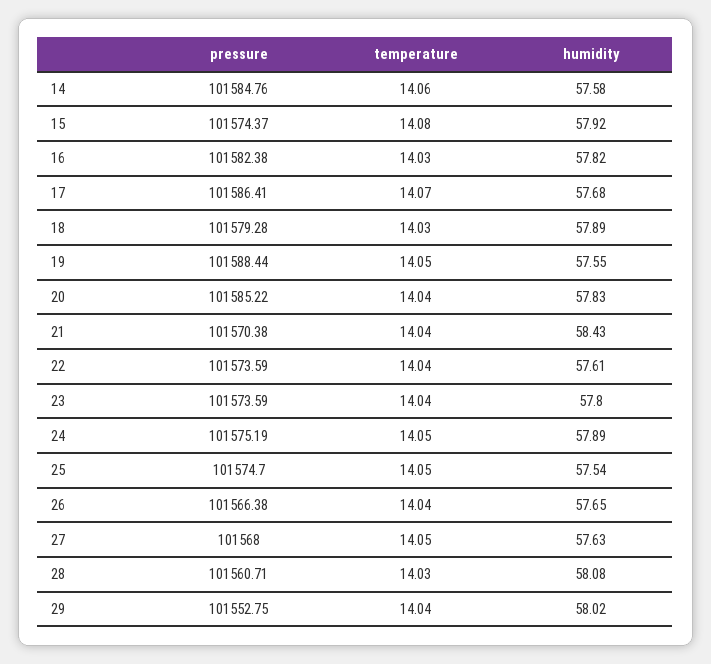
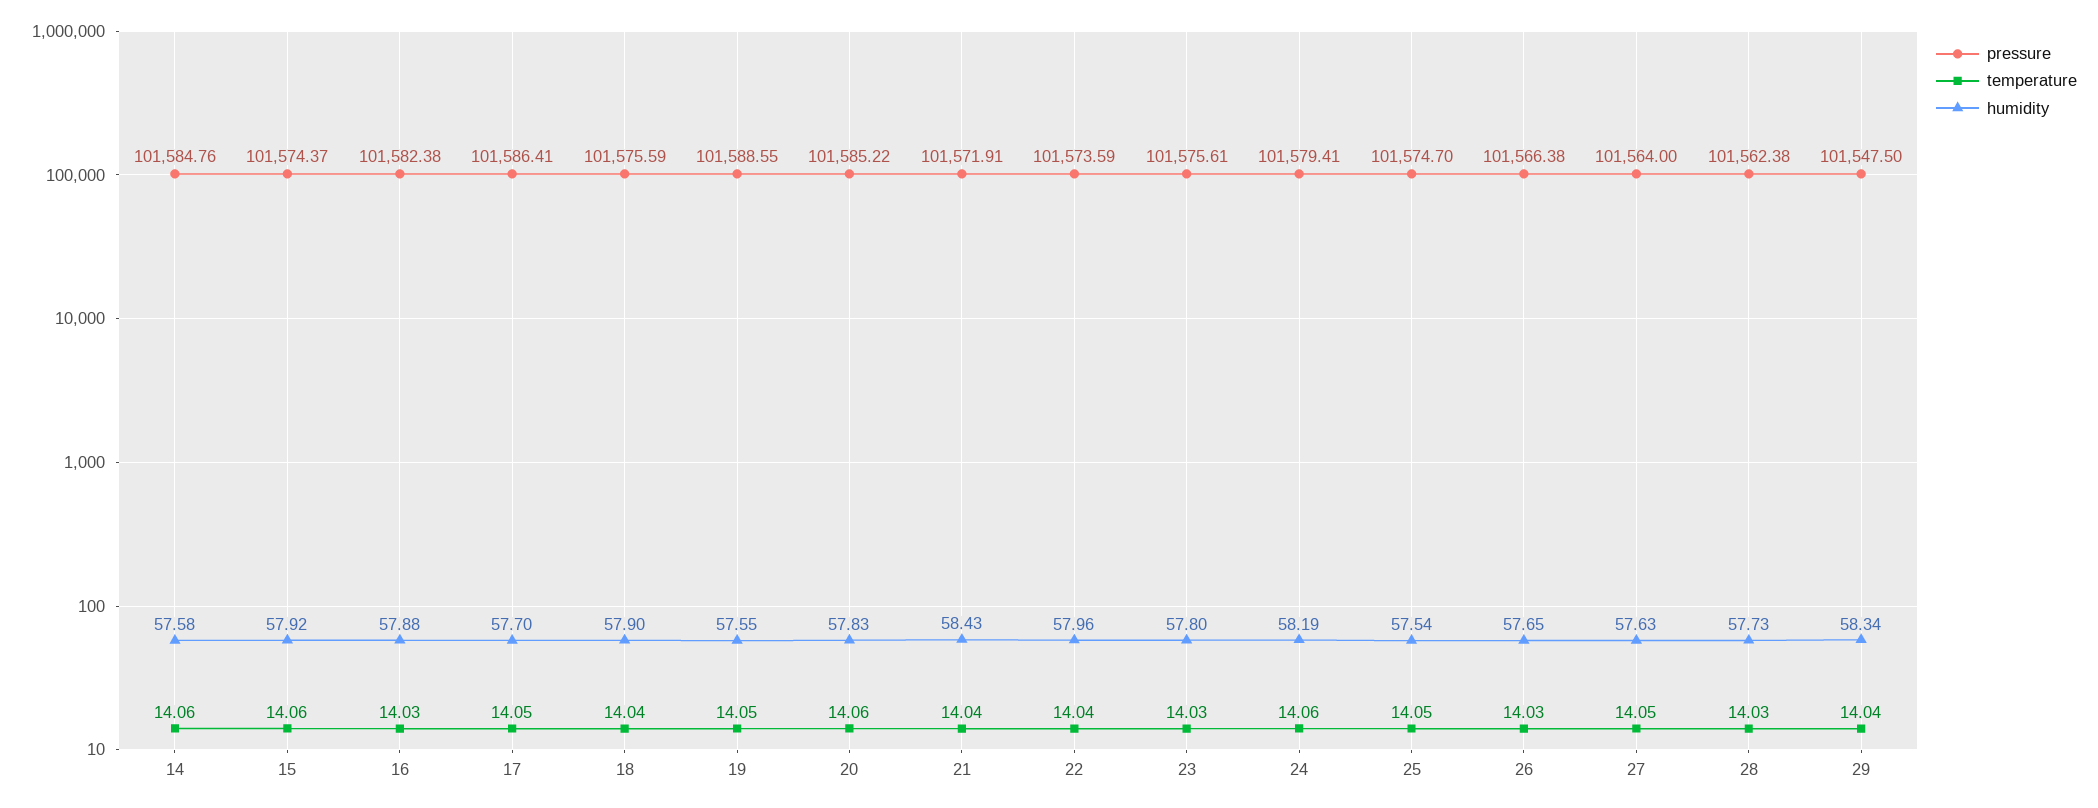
temperature, 15: 14.08 -> 14.06
humidity, 16: 57.82 -> 57.88
temperature, 17: 14.07 -> 14.05
humidity, 17: 57.68 -> 57.7
pressure, 18: 101579.28 -> 101575.59
temperature, 18: 14.03 -> 14.04
humidity, 18: 57.89 -> 57.9
pressure, 19: 101588.44 -> 101588.55
temperature, 20: 14.04 -> 14.06
pressure, 21: 101570.38 -> 101571.91
humidity, 22: 57.61 -> 57.96
pressure, 23: 101573.59 -> 101575.61
temperature, 23: 14.04 -> 14.03
pressure, 24: 101575.19 -> 101579.41
temperature, 24: 14.05 -> 14.06
humidity, 24: 57.89 -> 58.19
temperature, 26: 14.04 -> 14.03
pressure, 27: 101568 -> 101564
pressure, 28: 101560.71 -> 101562.38
humidity, 28: 58.08 -> 57.73
pressure, 29: 101552.75 -> 101547.5
humidity, 29: 58.02 -> 58.34

